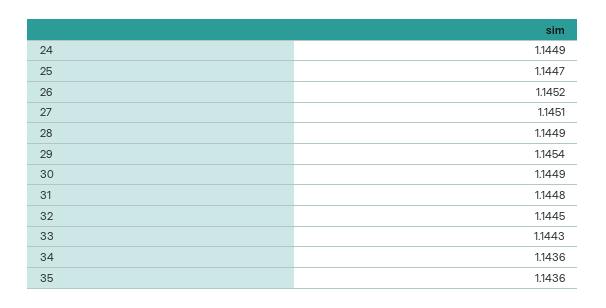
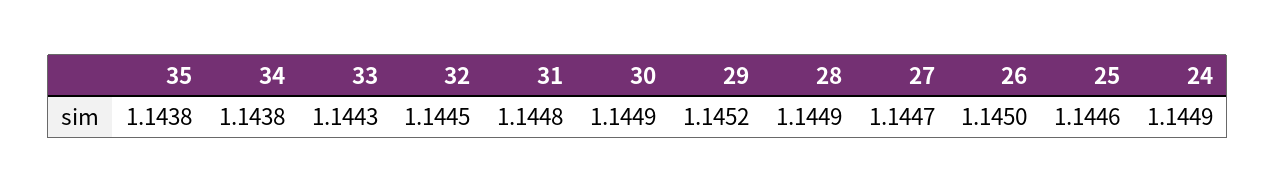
25: 1.1447 -> 1.1446
26: 1.1452 -> 1.145
27: 1.1451 -> 1.1447
29: 1.1454 -> 1.1452
34: 1.1436 -> 1.1438
35: 1.1436 -> 1.1438

